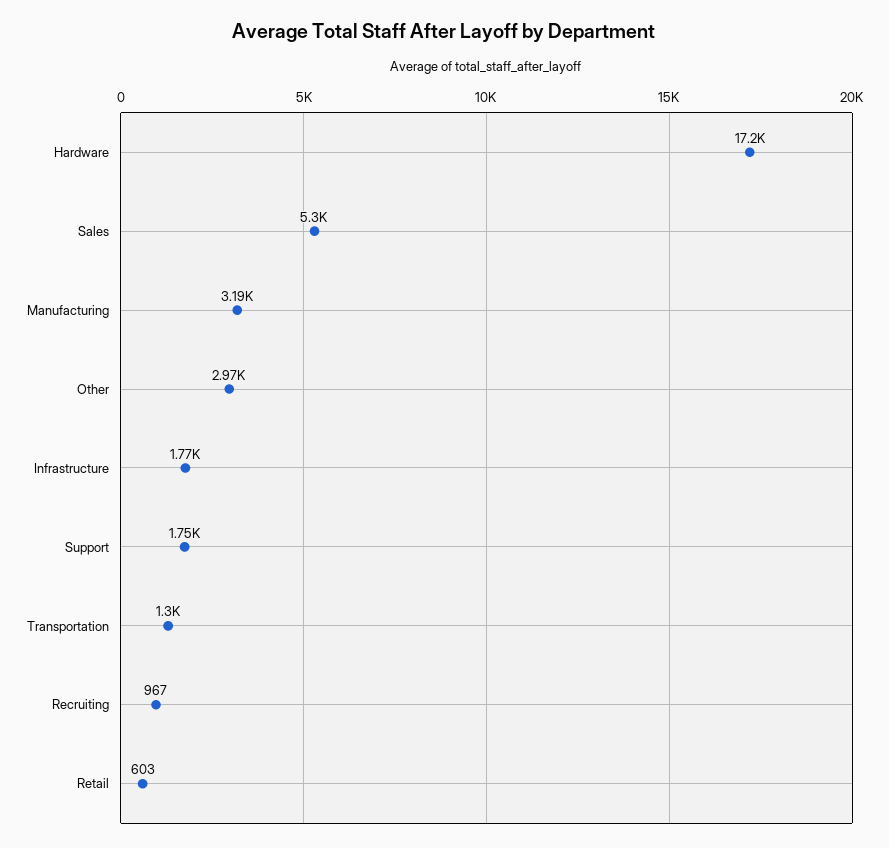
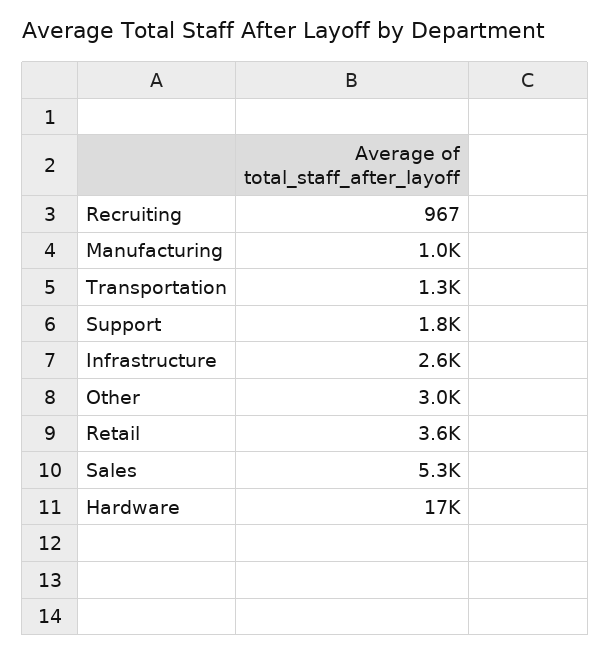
Manufacturing: 3190 -> 1000
Infrastructure: 1770 -> 2600
Retail: 603 -> 3600

